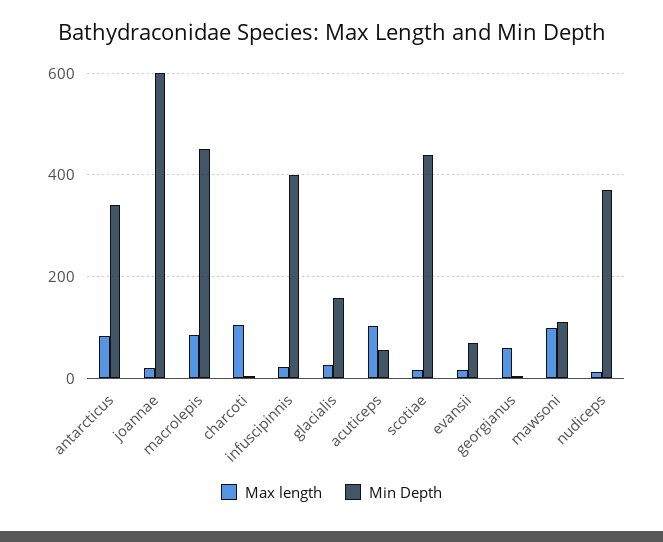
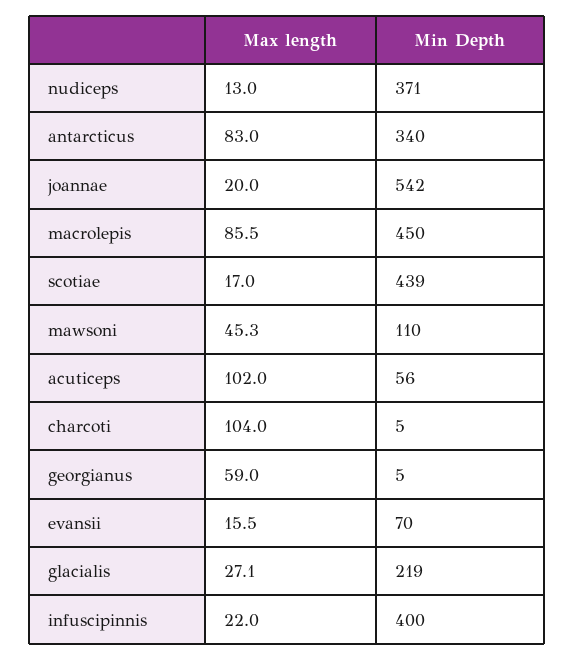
Min Depth, joannae: 600 -> 542
Min Depth, glacialis: 160 -> 219
Max length, mawsoni: 100 -> 45.3

